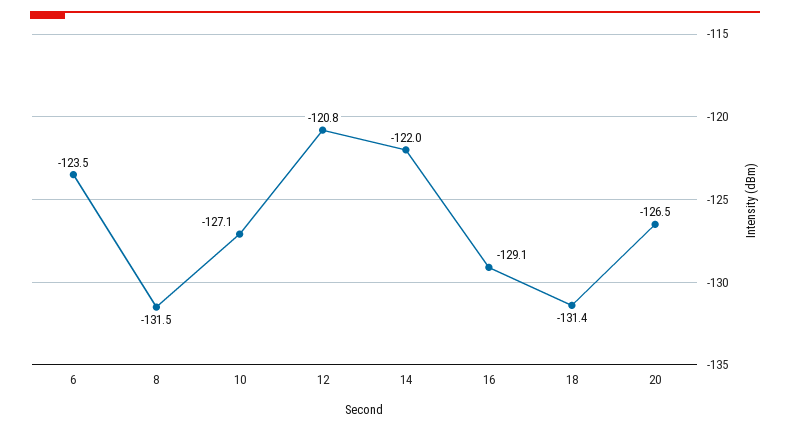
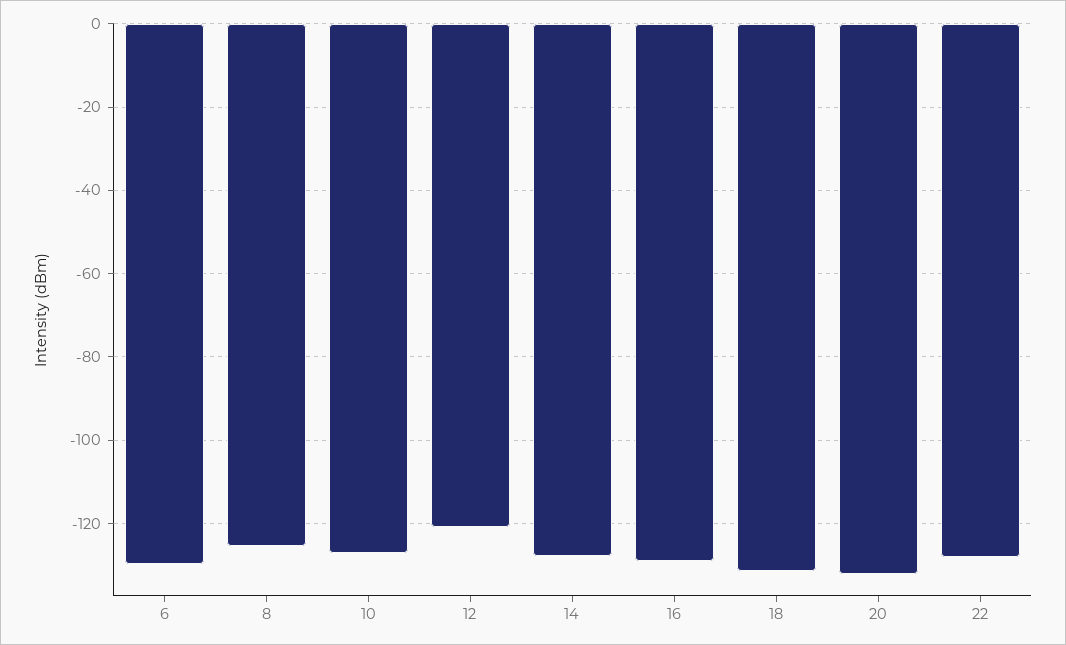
6: -123.5 -> -130
8: -131.5 -> -126
14: -122 -> -128
20: -126.5 -> -132
22: none -> -128

